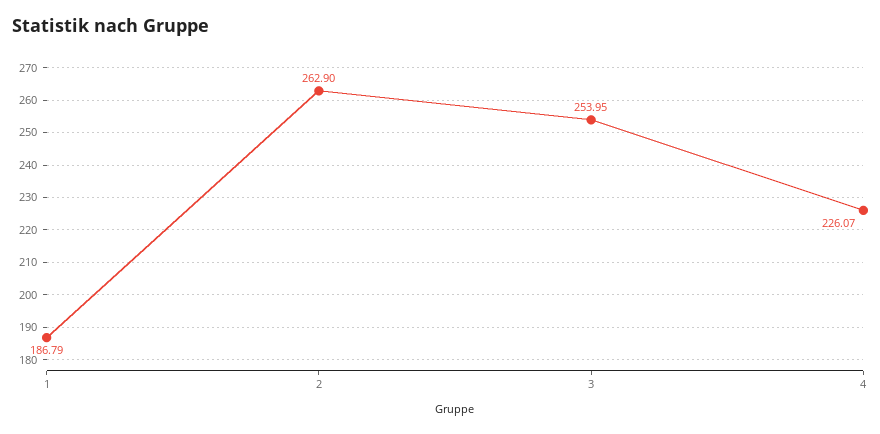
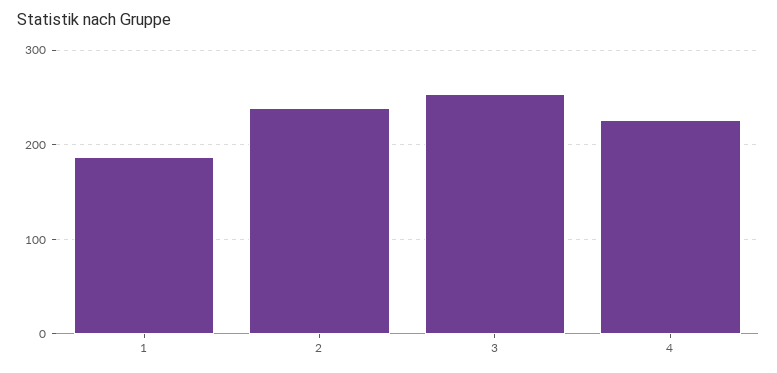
2: 262.9 -> 240

